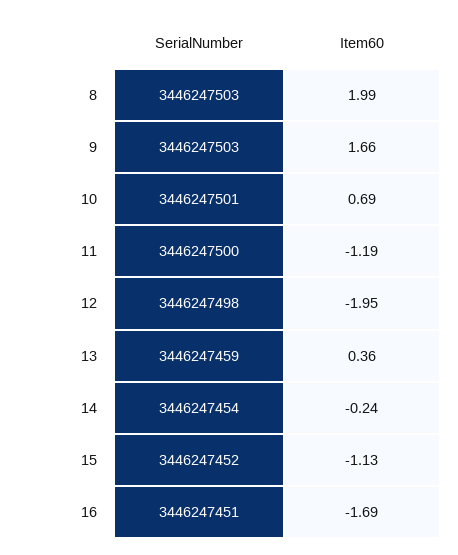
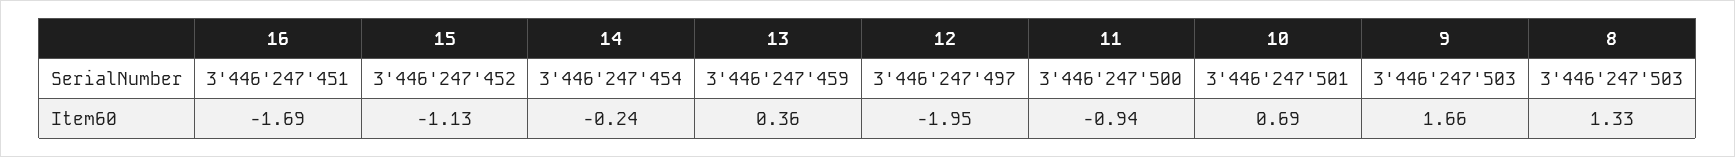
Item60, 8: 1.99 -> 1.33
Item60, 11: -1.19 -> -0.94
SerialNumber, 12: 3446247498 -> 3446247497

